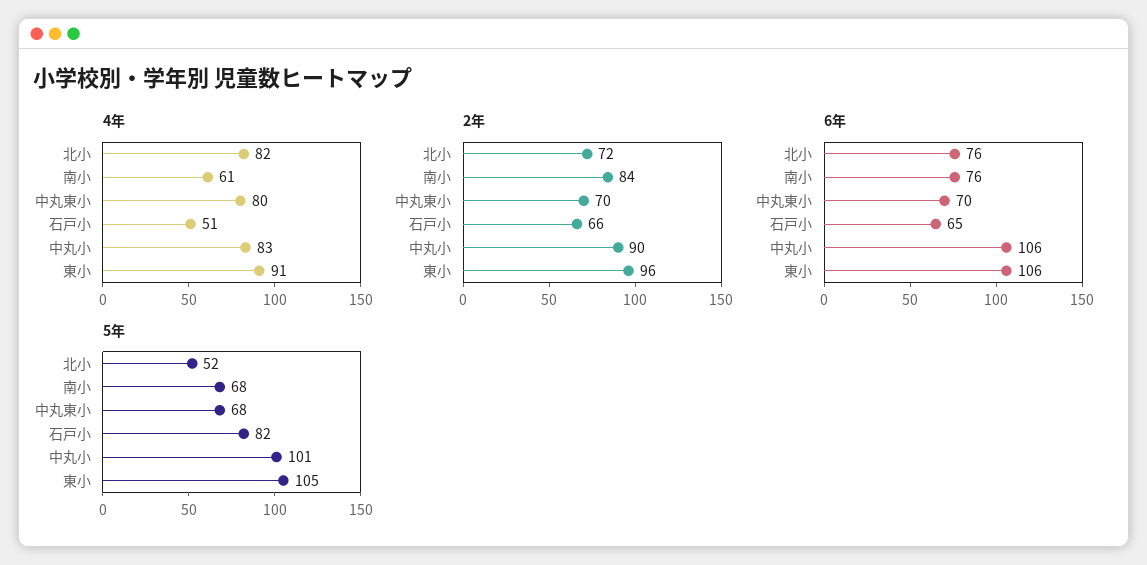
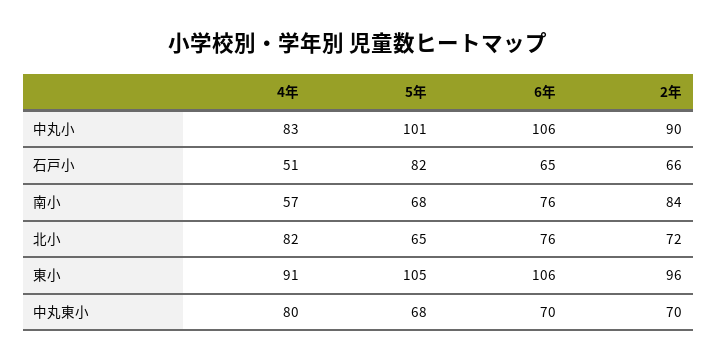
4年, 南小: 61 -> 57
5年, 北小: 52 -> 65

